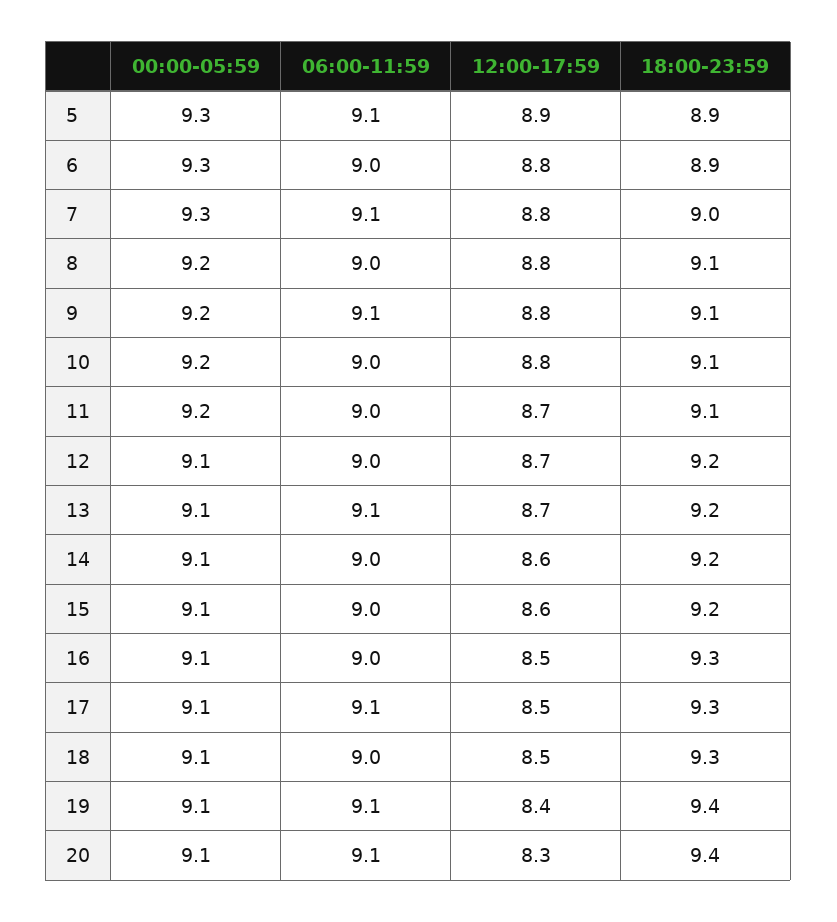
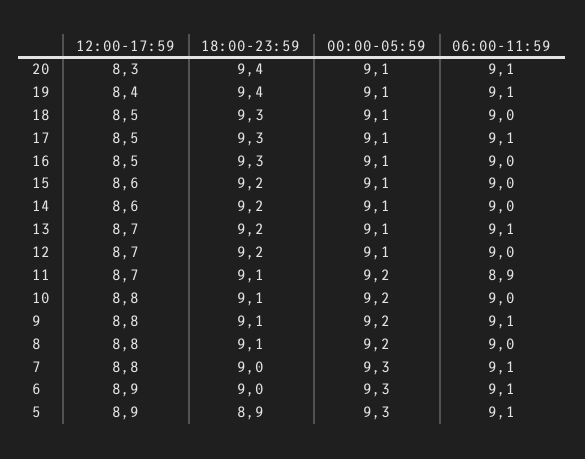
06:00-11:59, 6: 9 -> 9.1
12:00-17:59, 6: 8.8 -> 8.9
18:00-23:59, 6: 8.9 -> 9
06:00-11:59, 11: 9 -> 8.9

